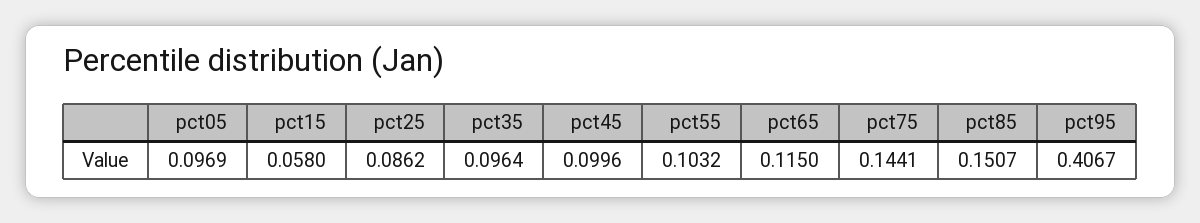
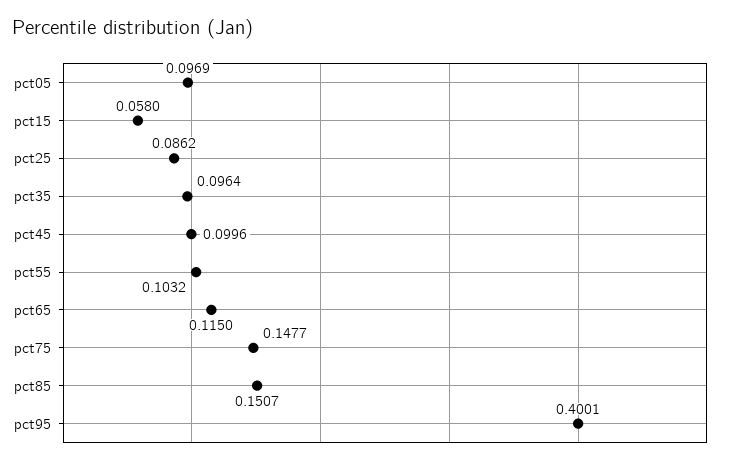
pct75: 0.1441 -> 0.1477
pct95: 0.4067 -> 0.4001

